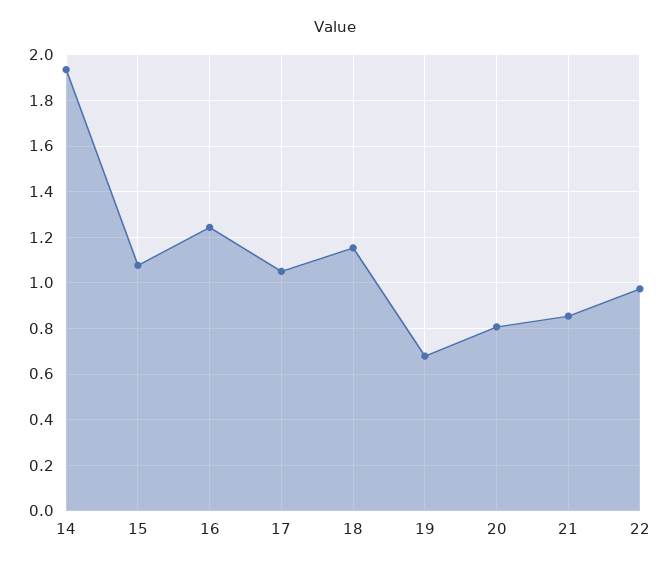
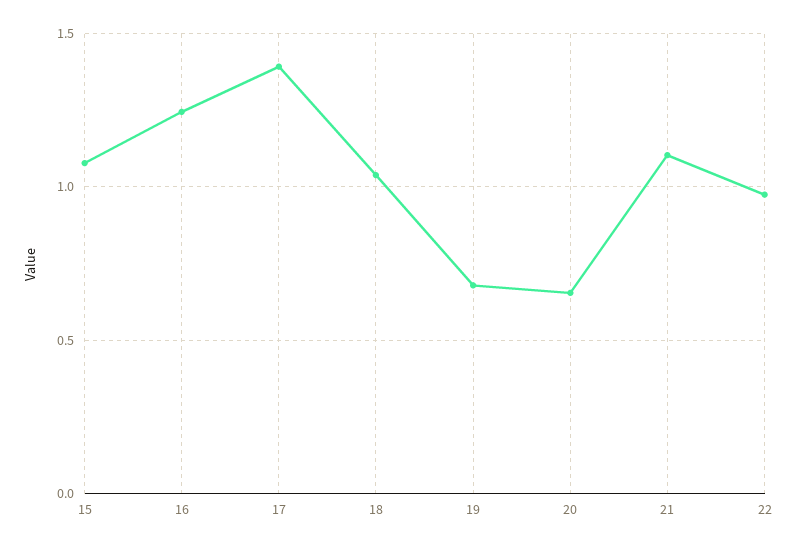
14: 1.95 -> none
17: 1.05 -> 1.4
18: 1.15 -> 1.05
20: 0.8 -> 0.65
21: 0.85 -> 1.1

